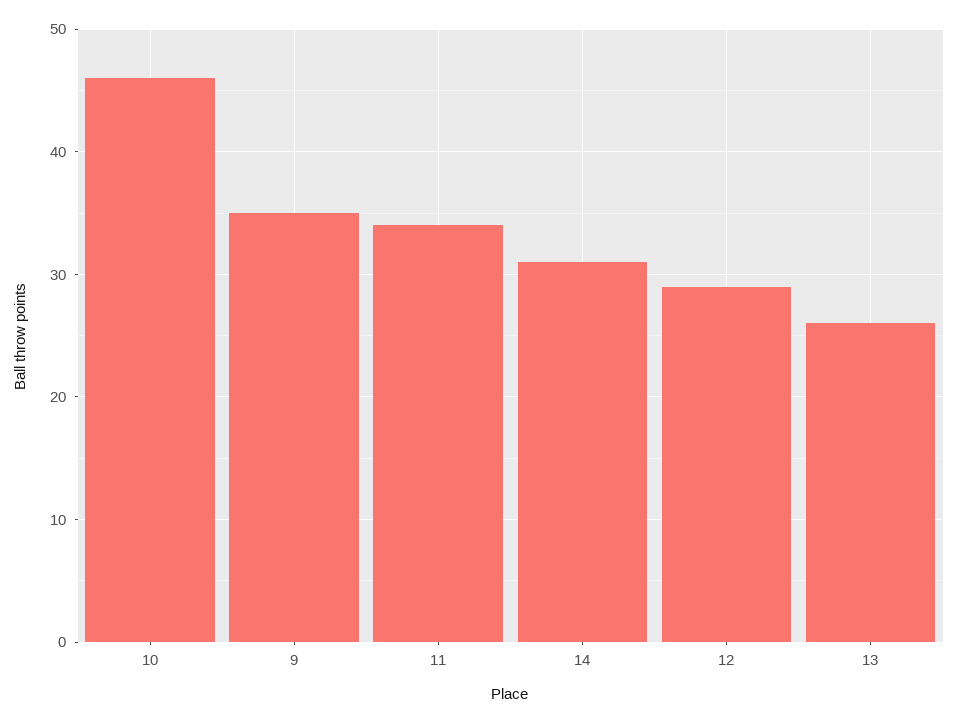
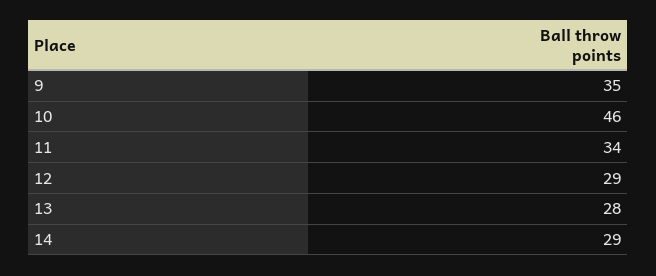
14: 31 -> 29
13: 26 -> 28

